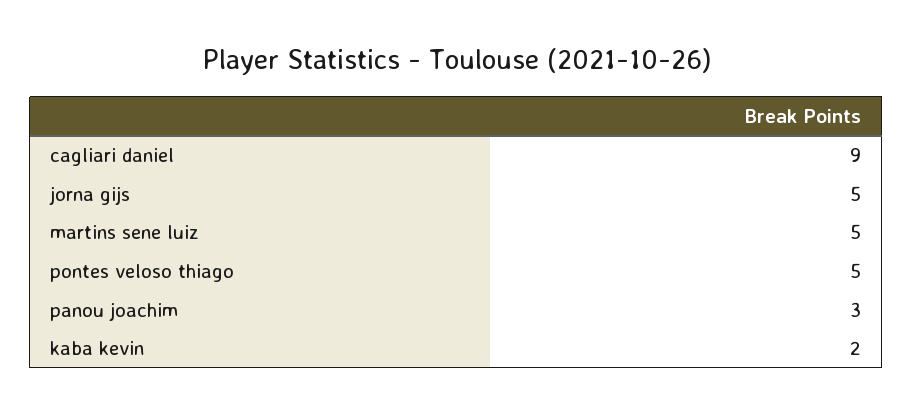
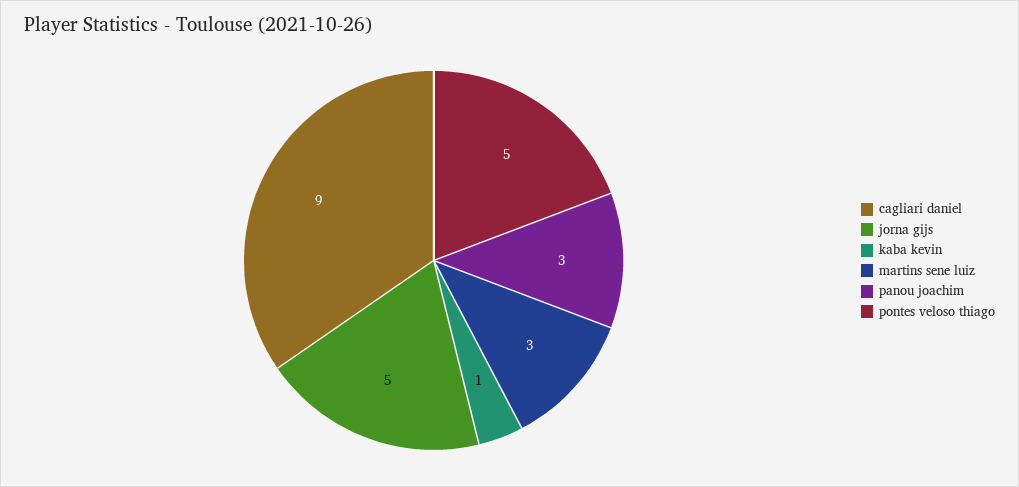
martins sene luiz: 5 -> 3
kaba kevin: 2 -> 1

